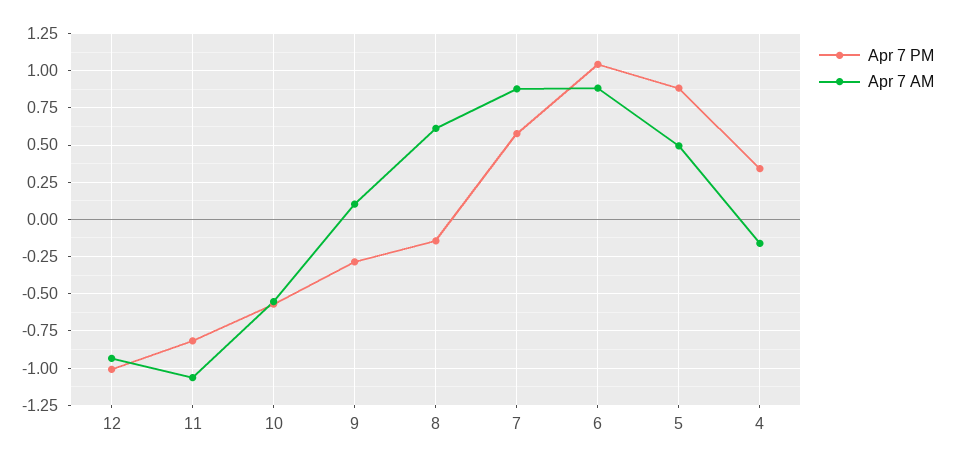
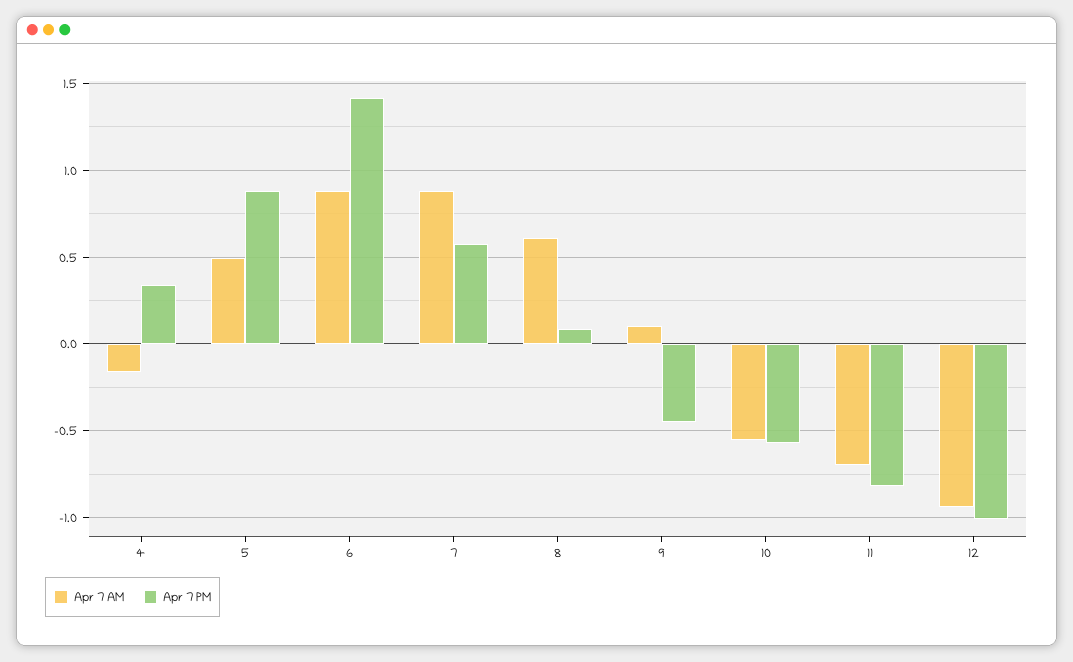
Apr 7 AM, 11: -1.05 -> -0.7
Apr 7 PM, 9: -0.3 -> -0.45
Apr 7 PM, 8: -0.15 -> 0.1
Apr 7 PM, 6: 1.05 -> 1.4

